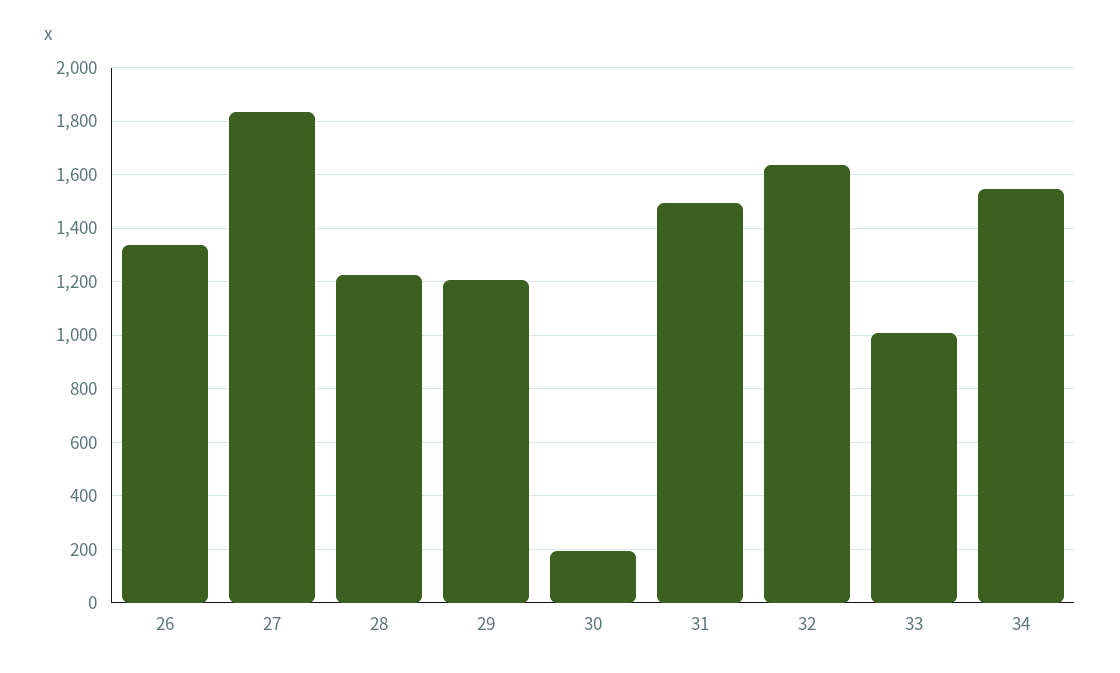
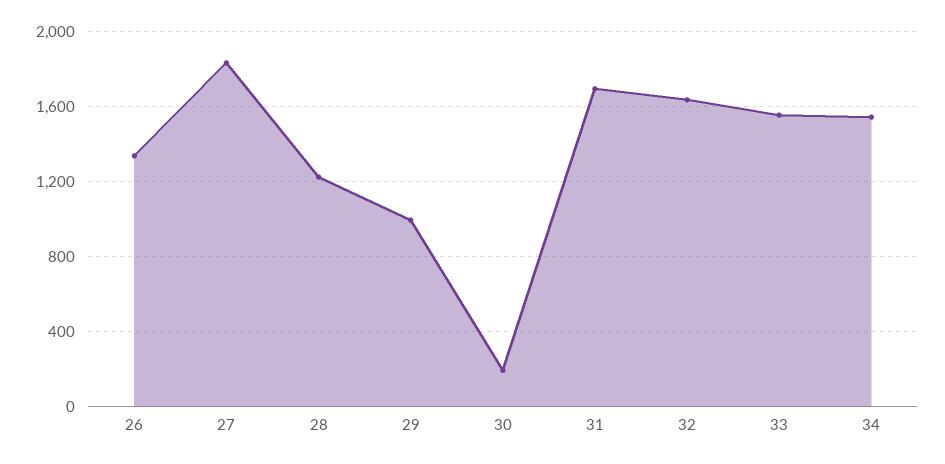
29: 1200 -> 1000
31: 1500 -> 1700
33: 1000 -> 1550

